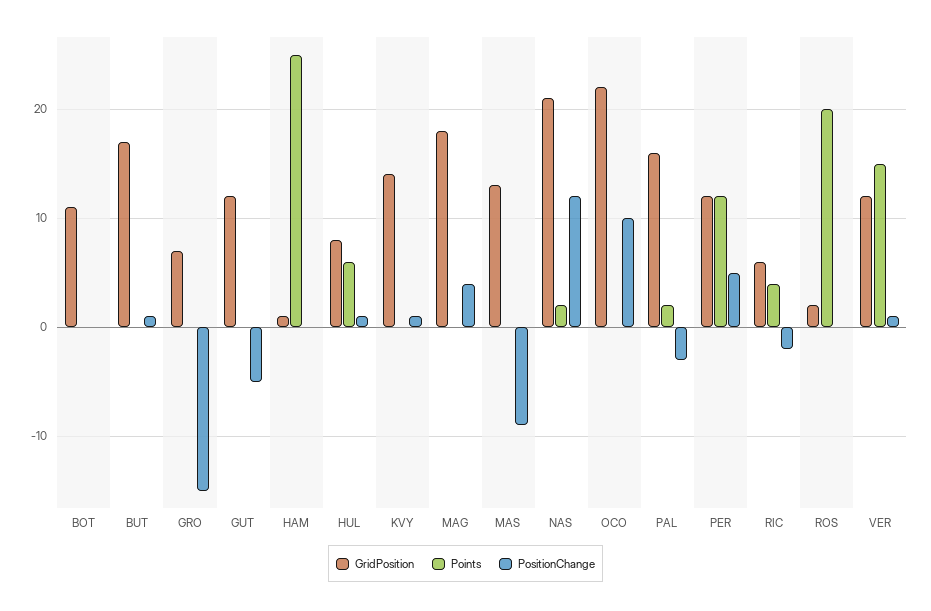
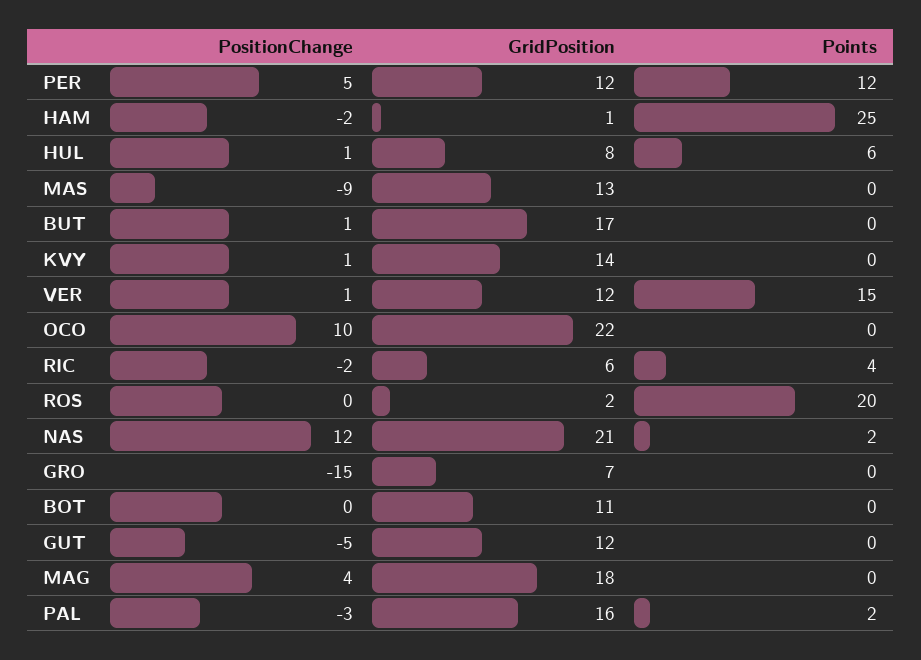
PositionChange, HAM: 0 -> -2

